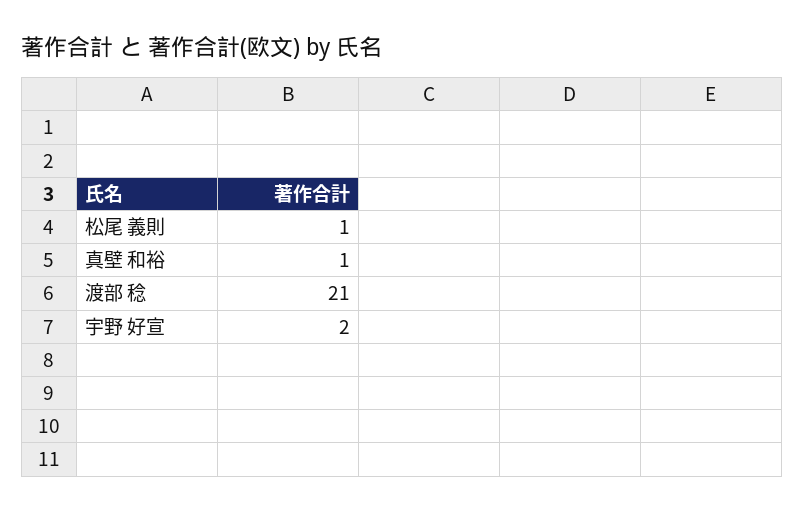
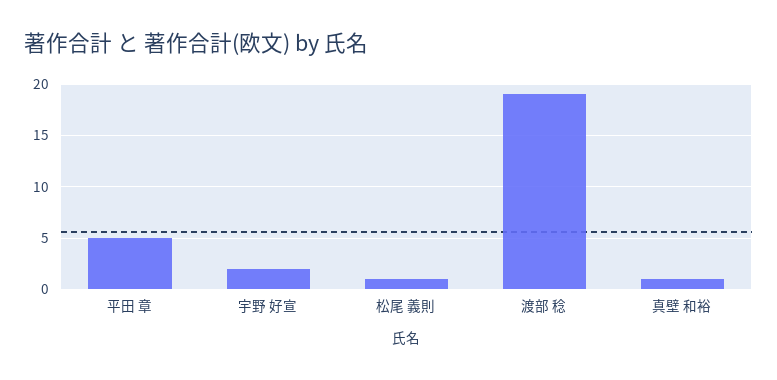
渡部 稔: 21 -> 19
平田 章: none -> 5

